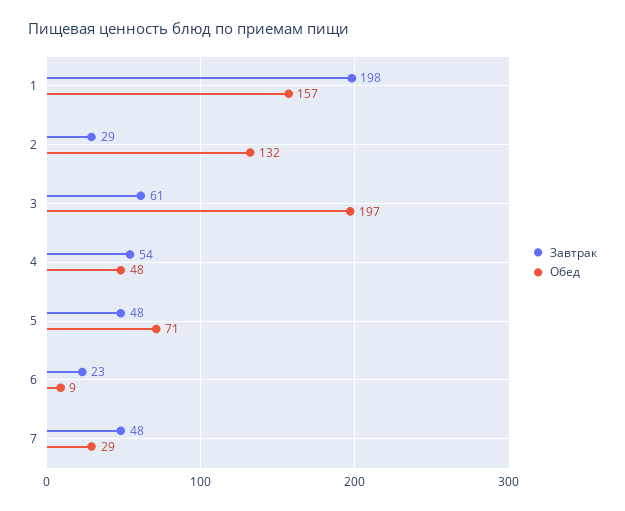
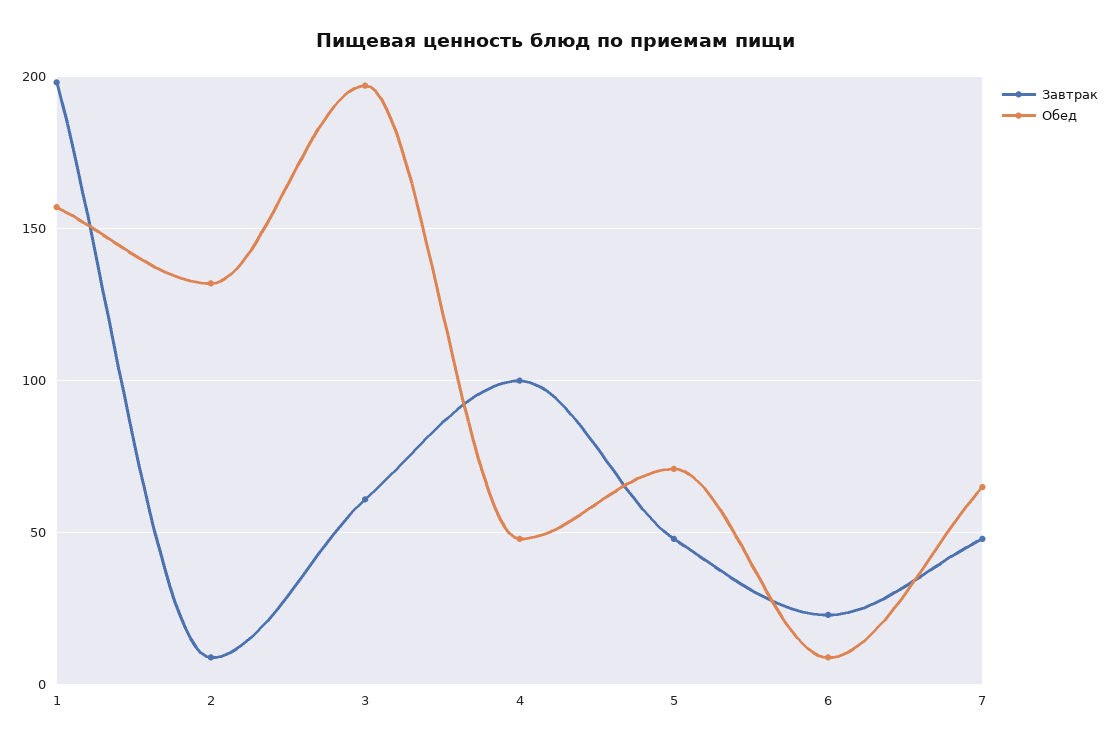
Завтрак, 2: 29 -> 10
Завтрак, 4: 54 -> 100
Обед, 7: 29 -> 65

